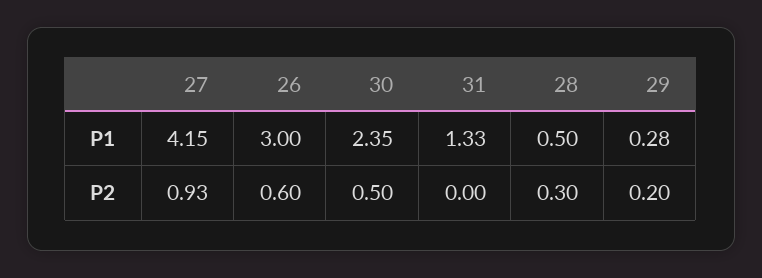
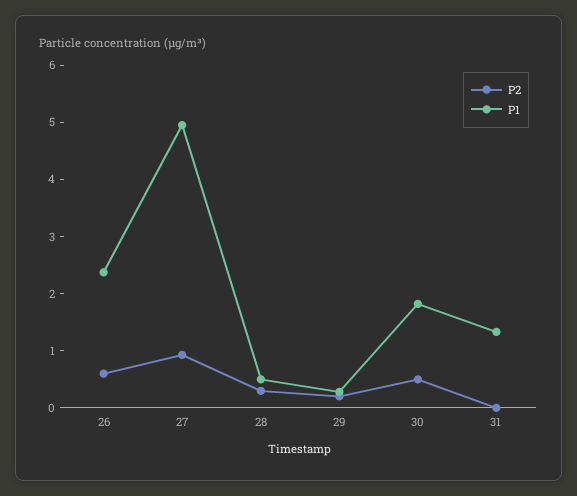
P1, 27: 4.15 -> 5
P1, 26: 3 -> 2.4
P1, 30: 2.35 -> 1.8

